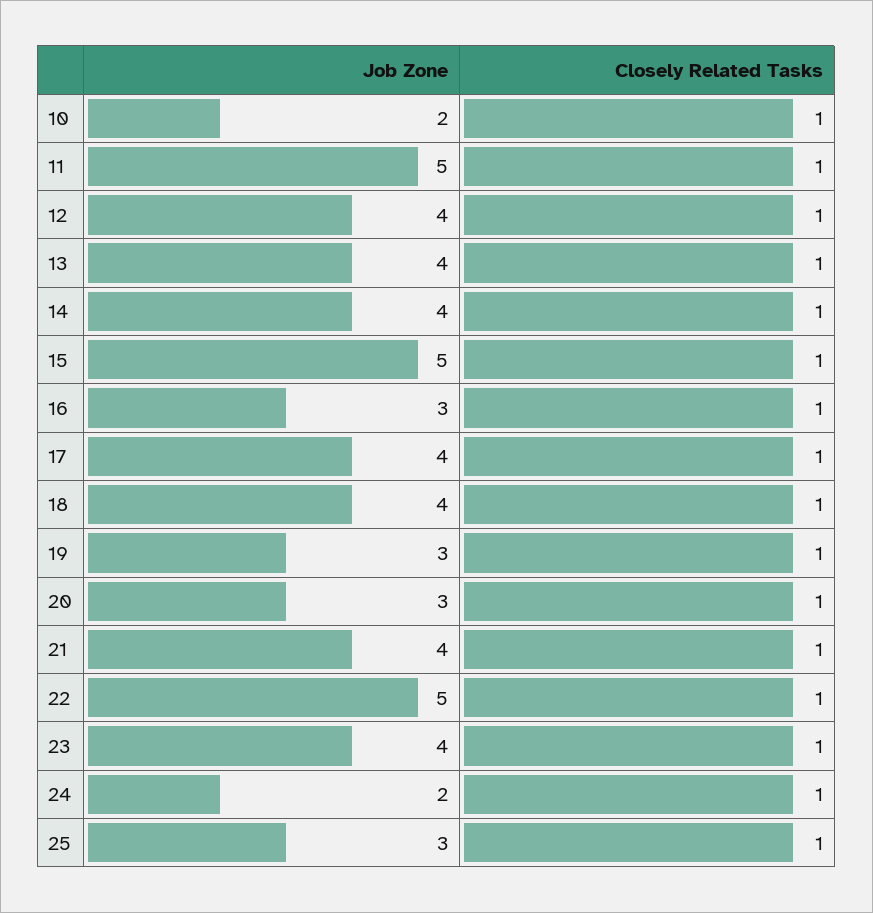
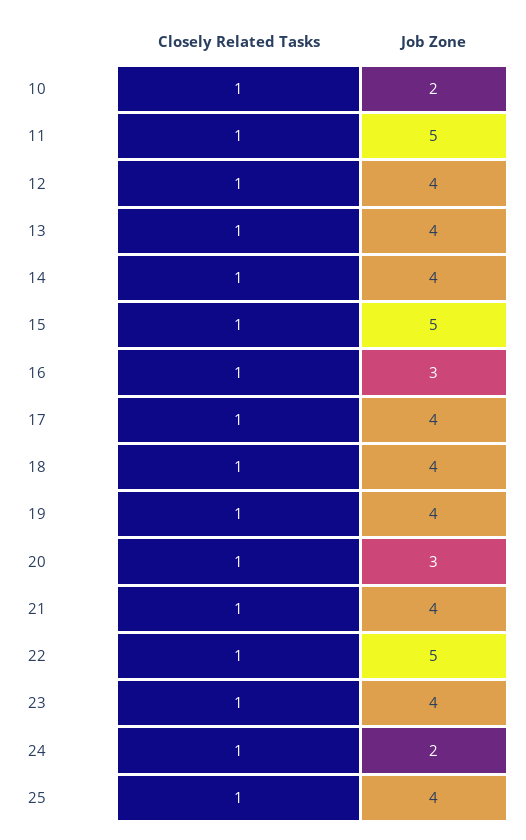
Job Zone, 19: 3 -> 4
Job Zone, 25: 3 -> 4

